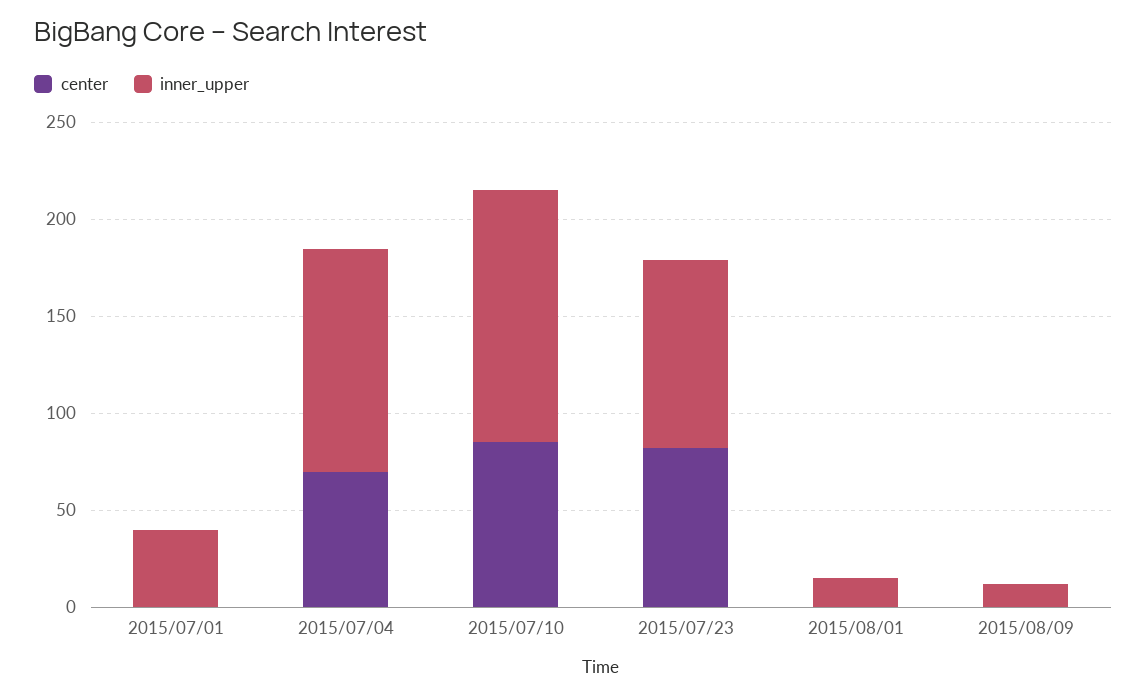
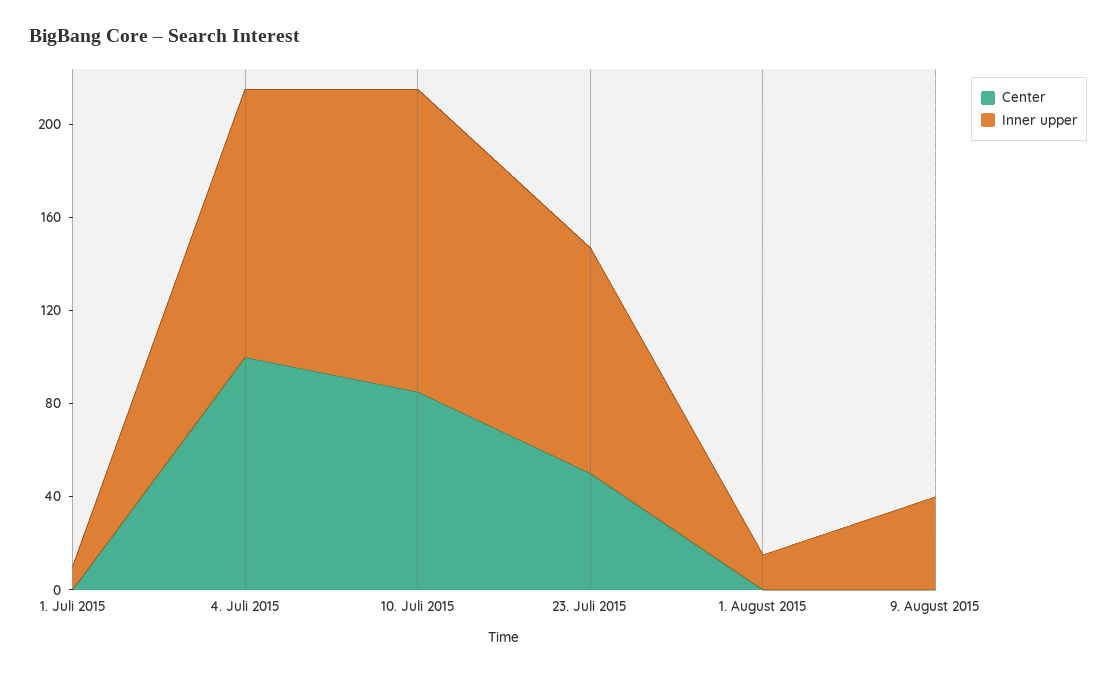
inner_upper, 2015/07/01: 40 -> 10
center, 2015/07/04: 70 -> 100
center, 2015/07/23: 80 -> 50
inner_upper, 2015/08/09: 10 -> 40

